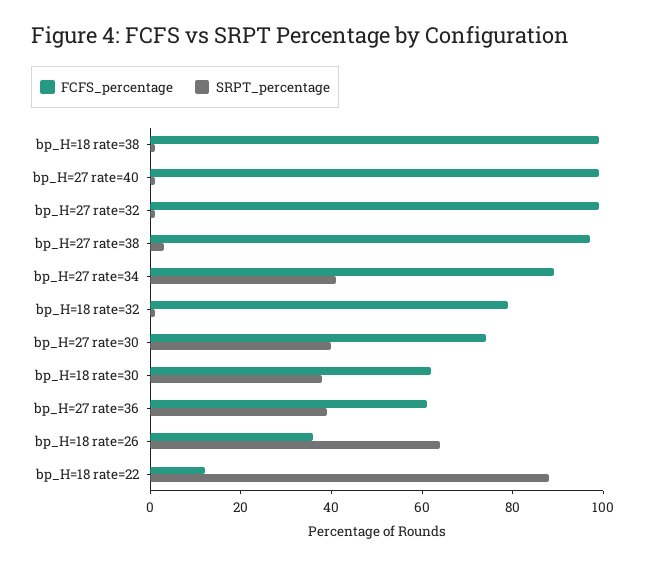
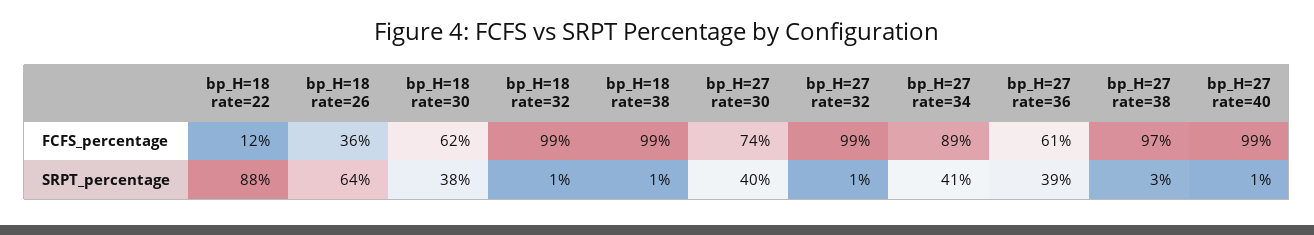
FCFS_percentage, bp_H=18 rate=32: 80 -> 99

